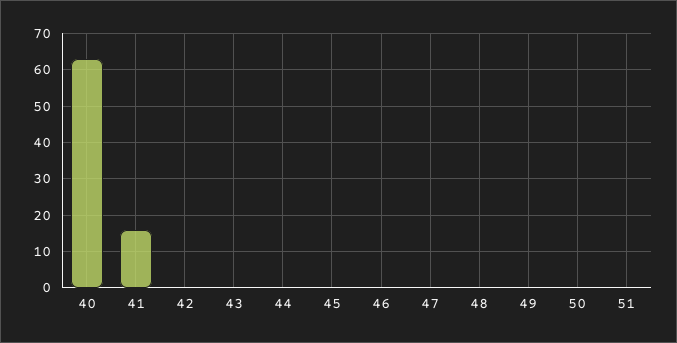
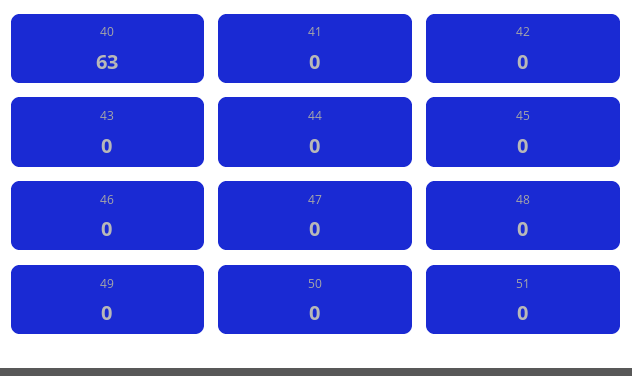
41: 15 -> 0

